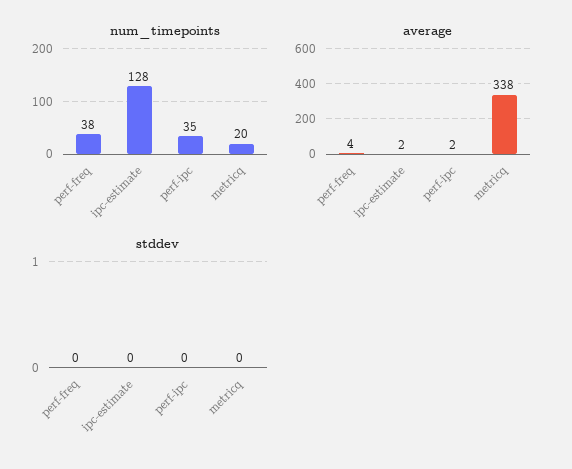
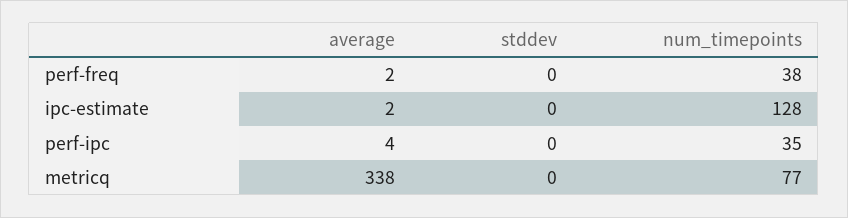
num_timepoints, metricq: 20 -> 77
average, perf-freq: 4 -> 2
average, perf-ipc: 2 -> 4

